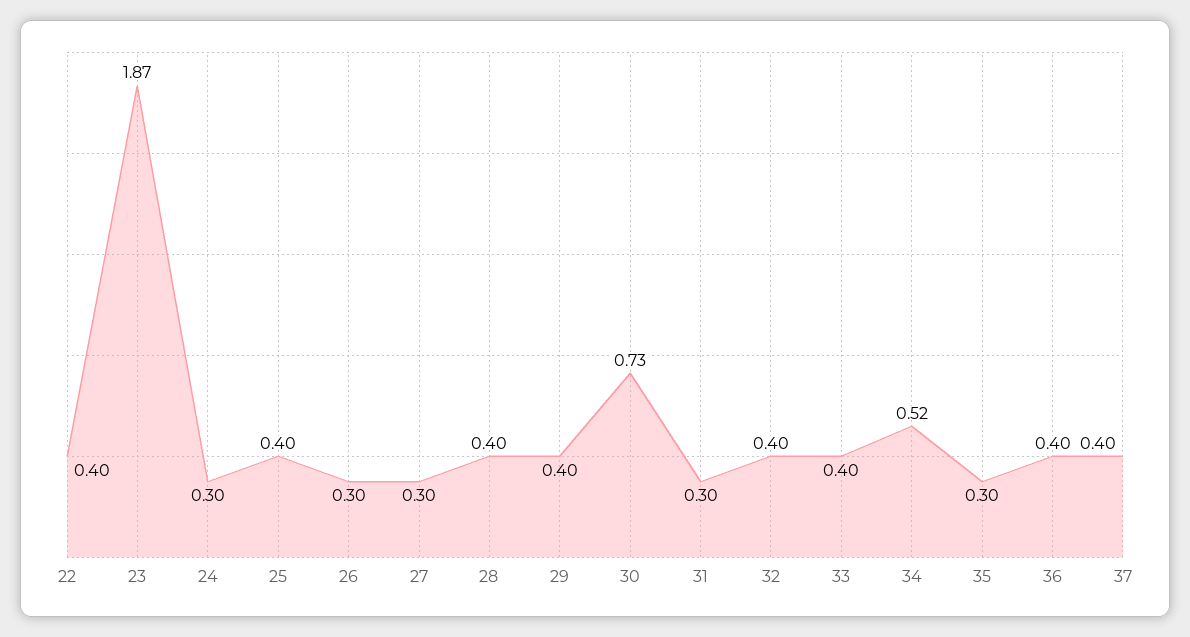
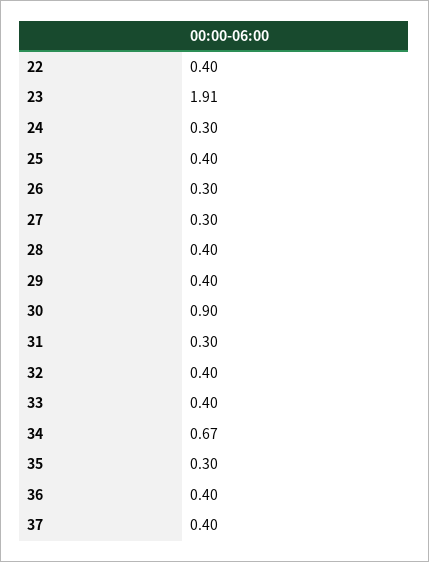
23: 1.87 -> 1.91
30: 0.73 -> 0.9
34: 0.52 -> 0.67

